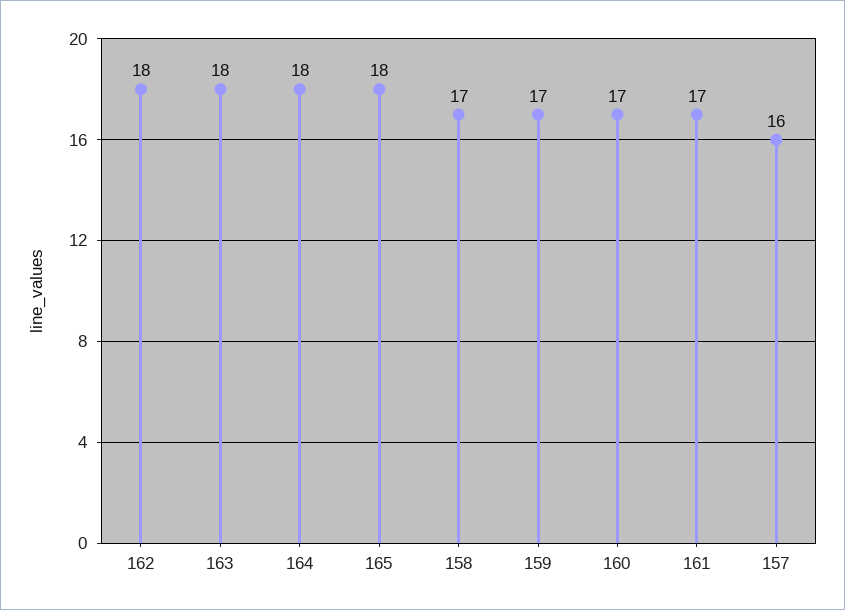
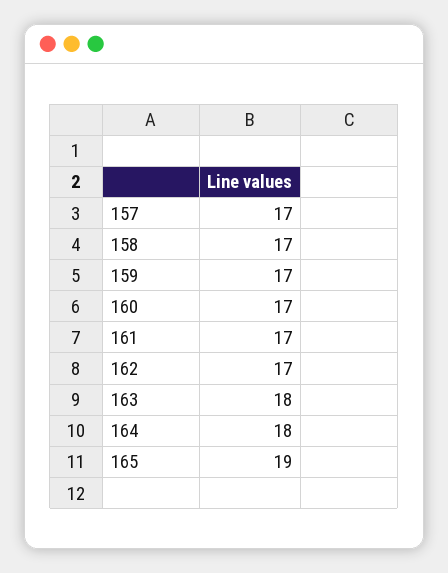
162: 18 -> 17
165: 18 -> 19
157: 16 -> 17

